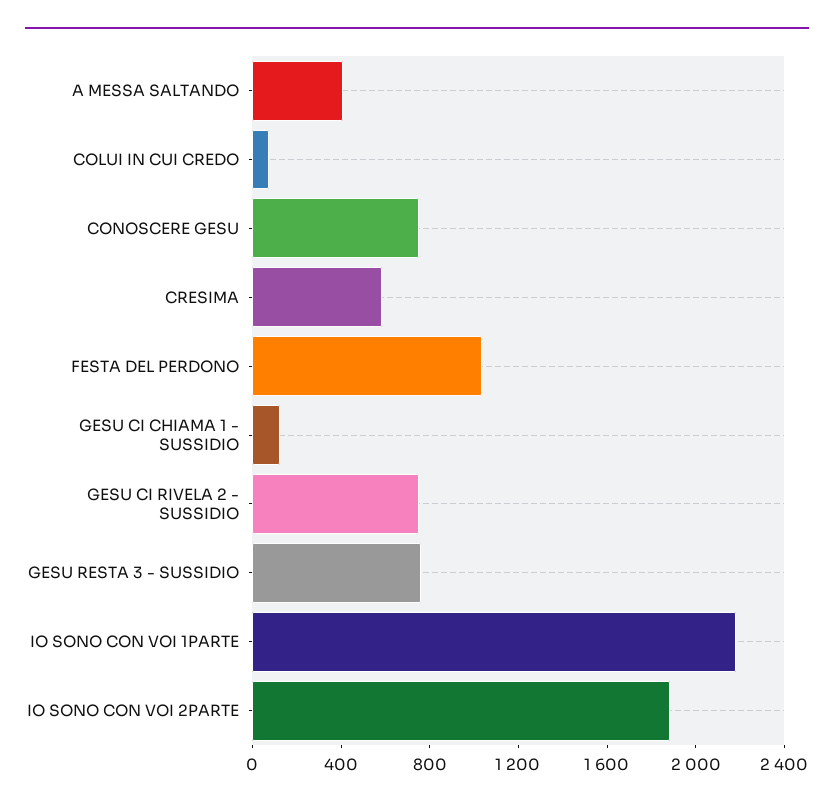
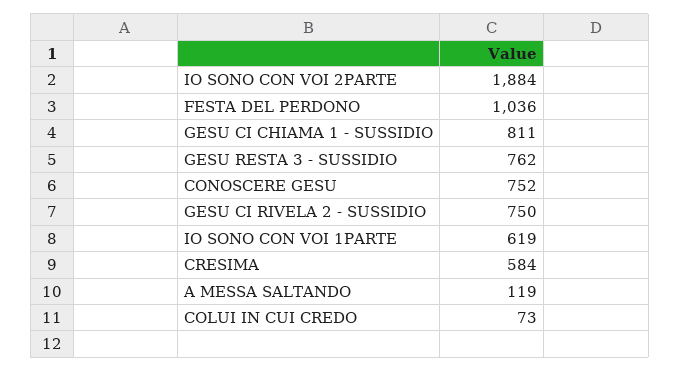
A MESSA SALTANDO: 400 -> 119
GESU CI CHIAMA 1 - SUSSIDIO: 100 -> 811
IO SONO CON VOI 1PARTE: 2200 -> 619

